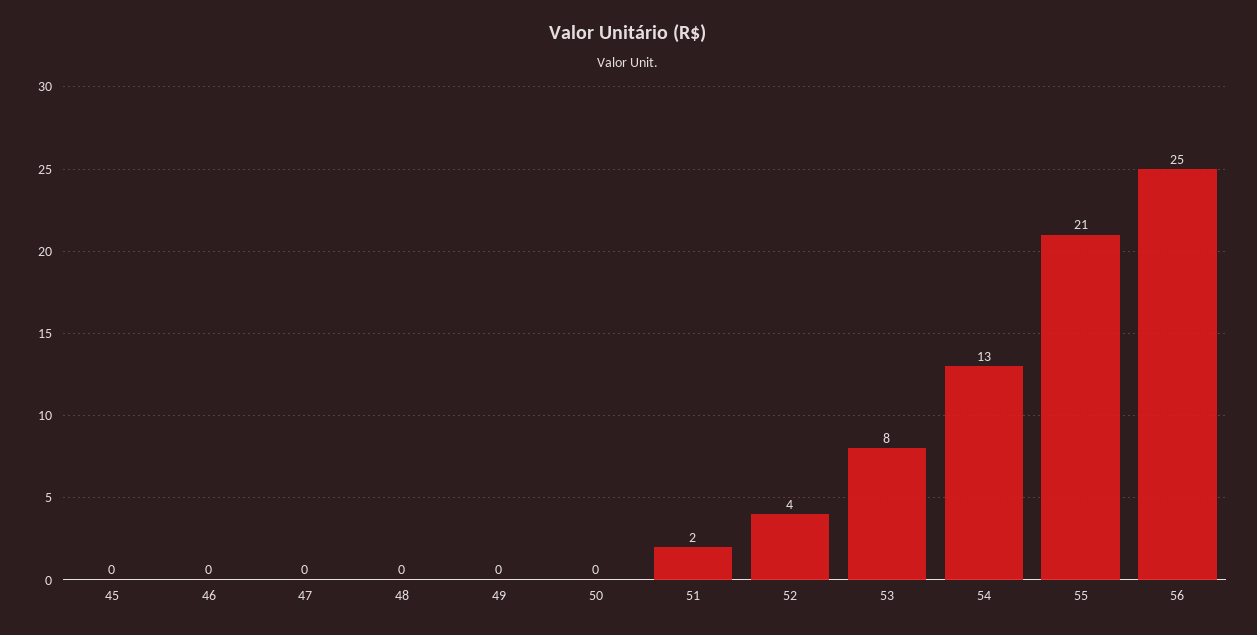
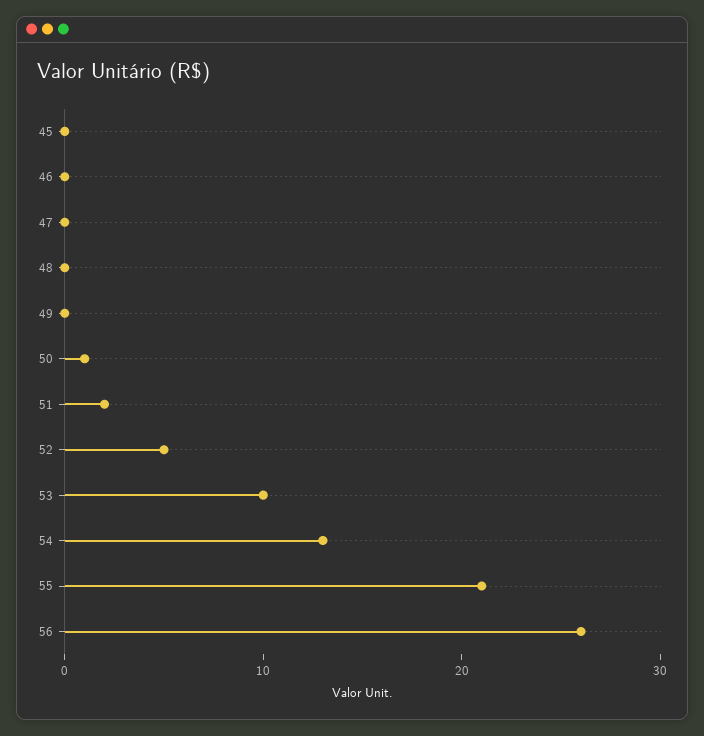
50: 0 -> 1
52: 4 -> 5
53: 8 -> 10
56: 25 -> 26

